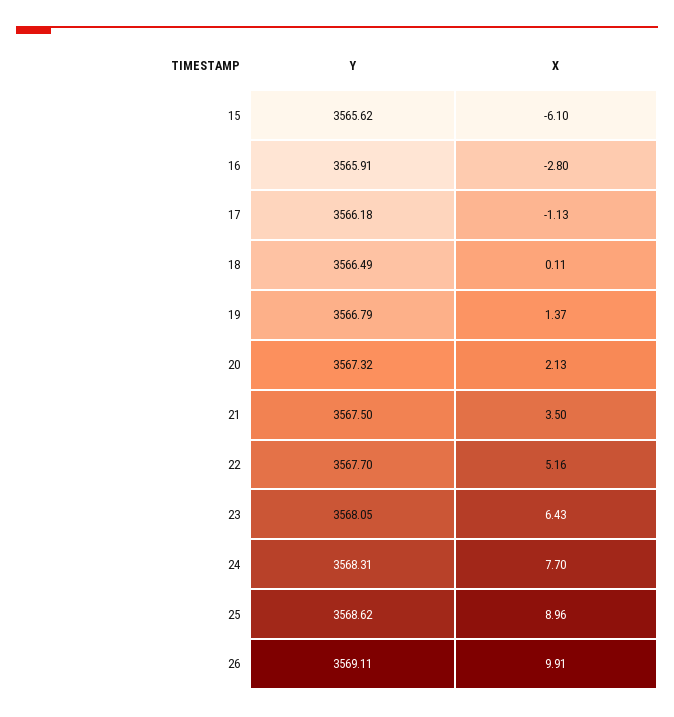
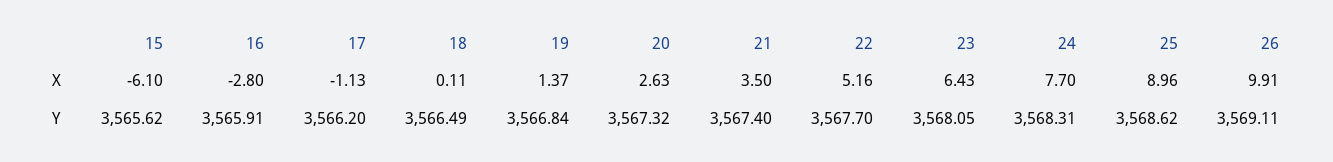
Y, 17: 3566.18 -> 3566.2
Y, 19: 3566.79 -> 3566.84
X, 20: 2.13 -> 2.63
Y, 21: 3567.5 -> 3567.4

